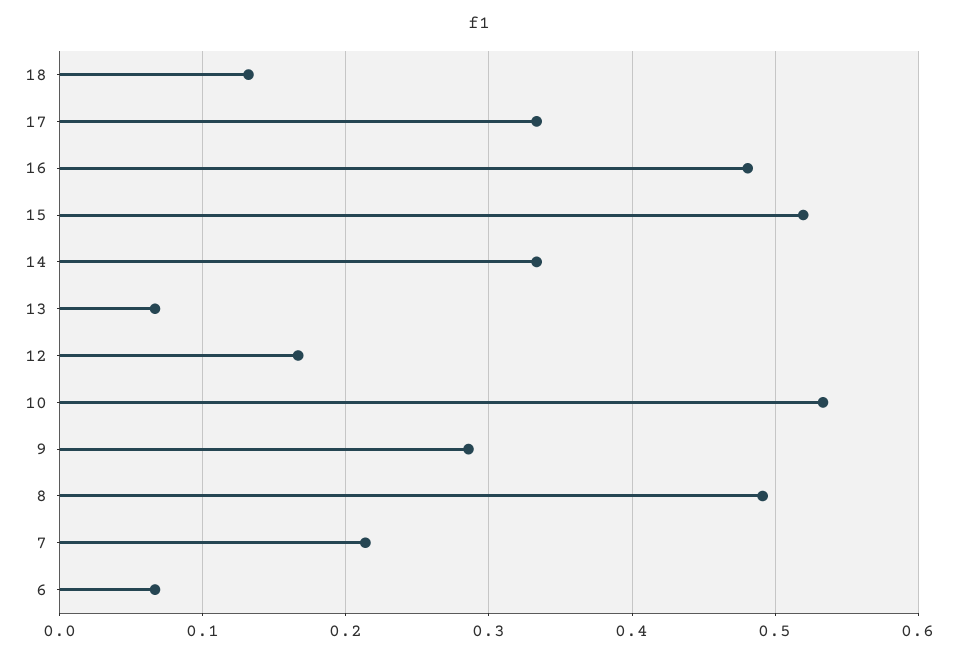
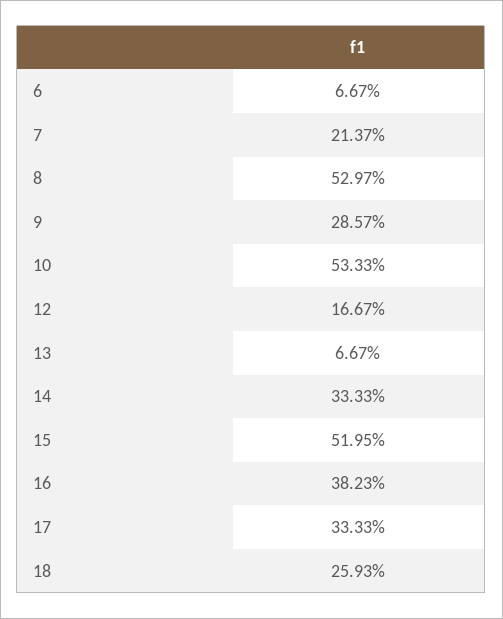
18: 0.13 -> 0.2593
16: 0.48 -> 0.3823
8: 0.49 -> 0.5297

